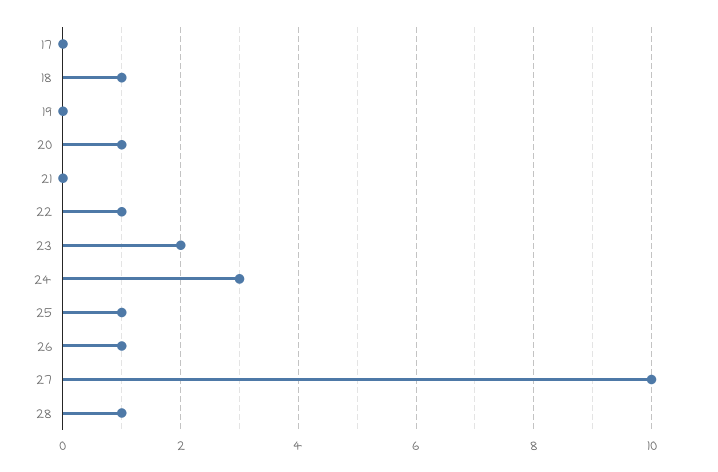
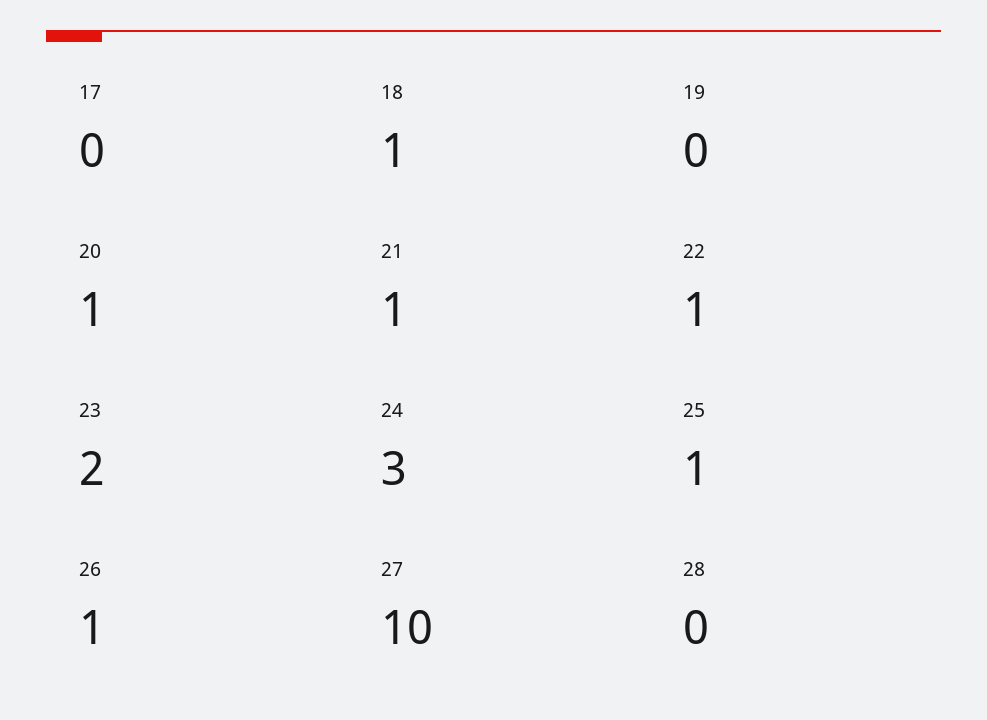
21: 0 -> 1
28: 1 -> 0

